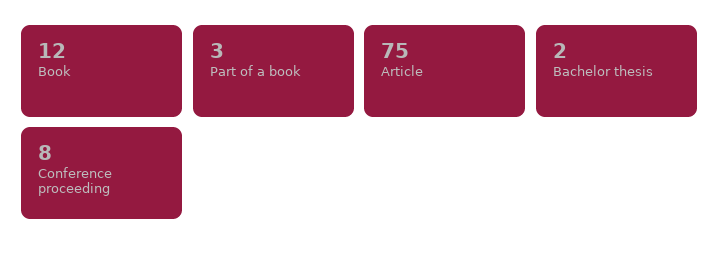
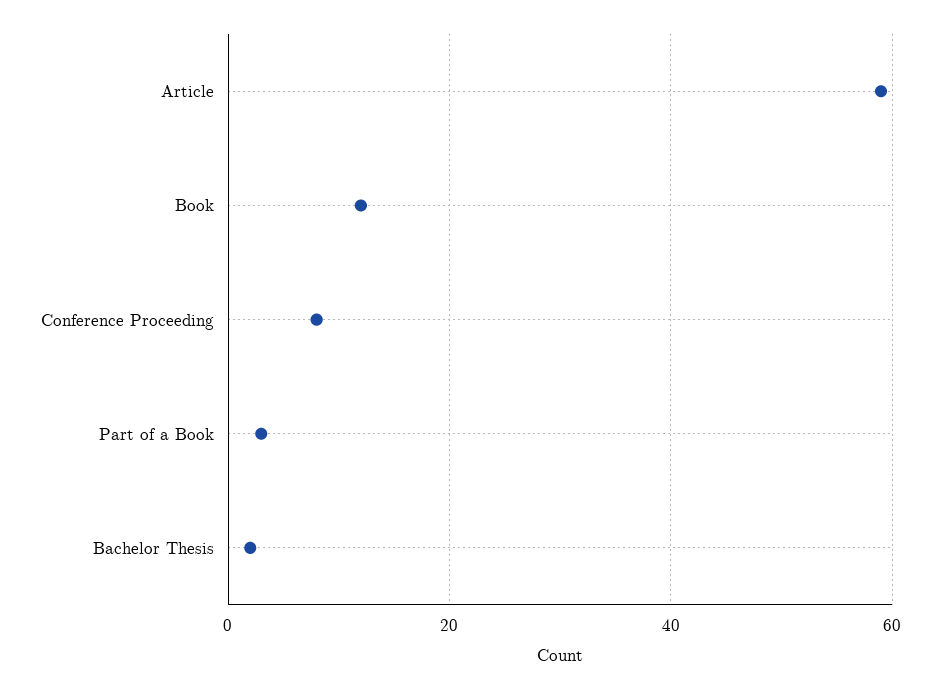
Article: 75 -> 60

